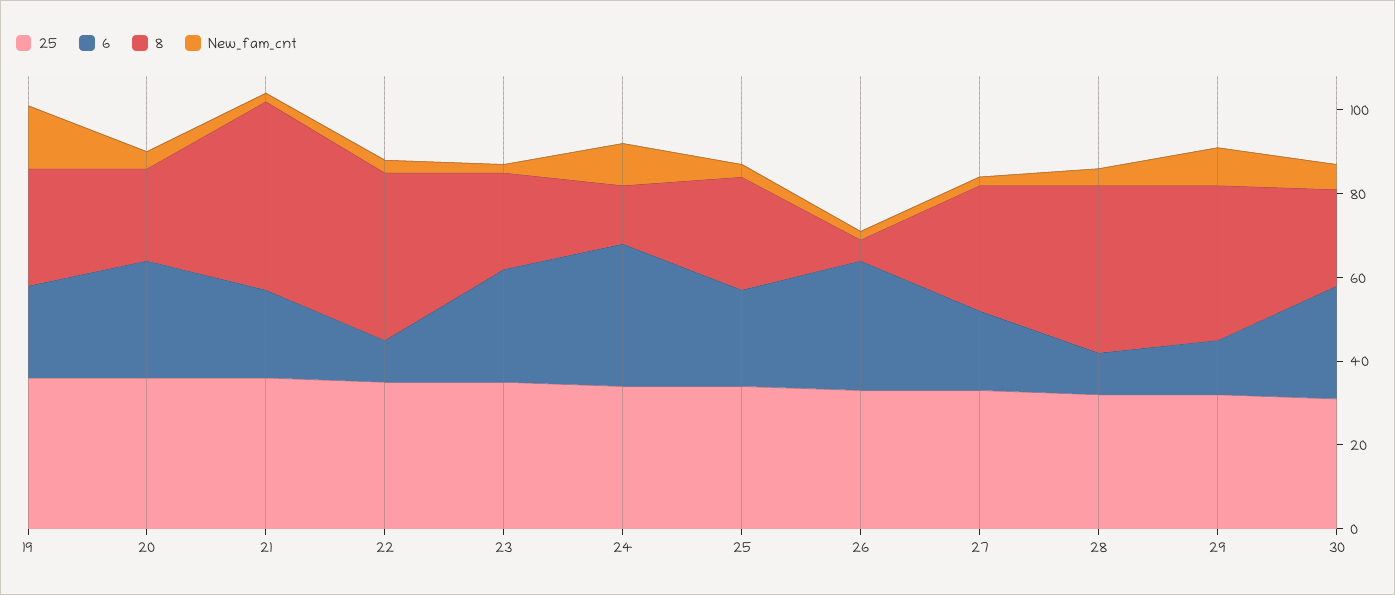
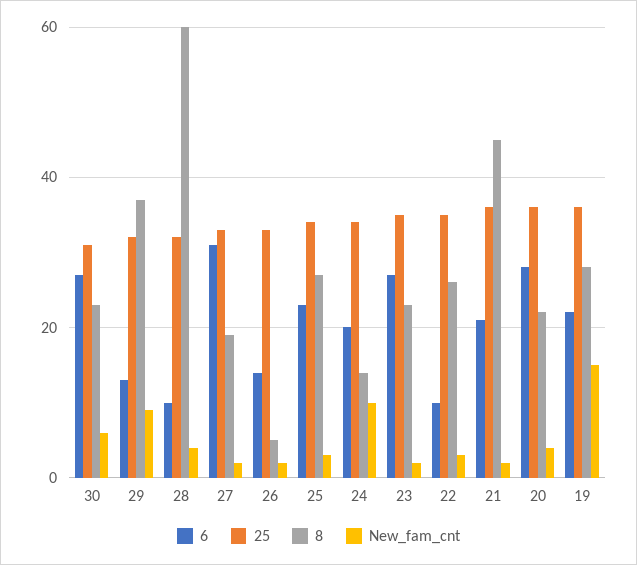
8, 22: 40 -> 25
6, 24: 35 -> 20
6, 26: 30 -> 15
6, 27: 20 -> 30
8, 27: 30 -> 20
8, 28: 40 -> 60

